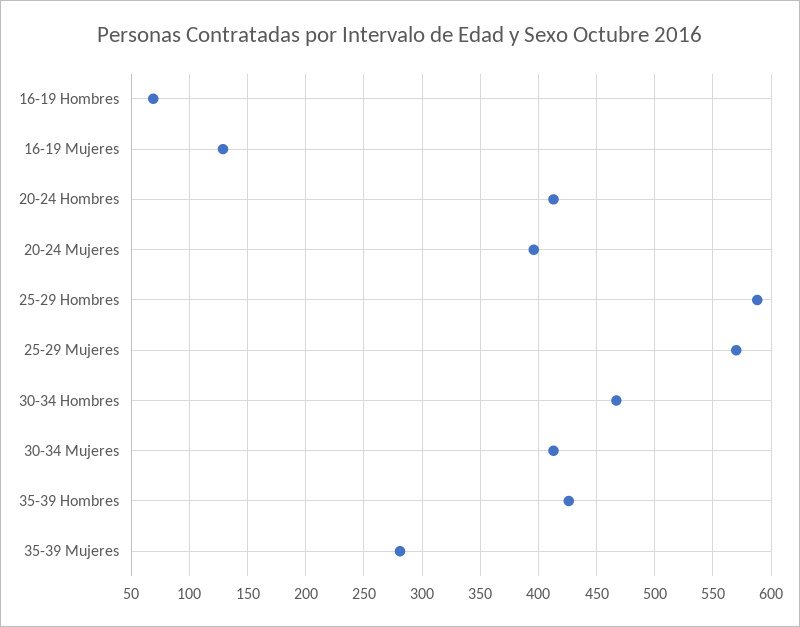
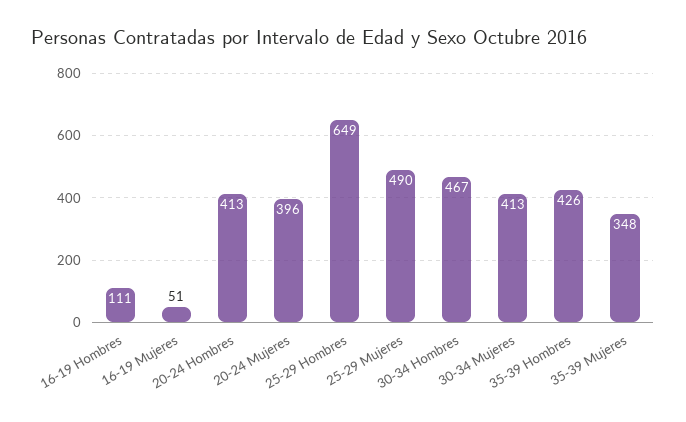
16-19 Hombres: 70 -> 111
16-19 Mujeres: 130 -> 51
25-29 Hombres: 590 -> 649
25-29 Mujeres: 570 -> 490
35-39 Mujeres: 280 -> 348

